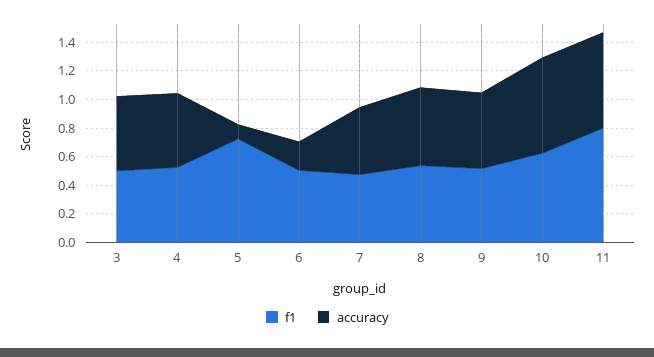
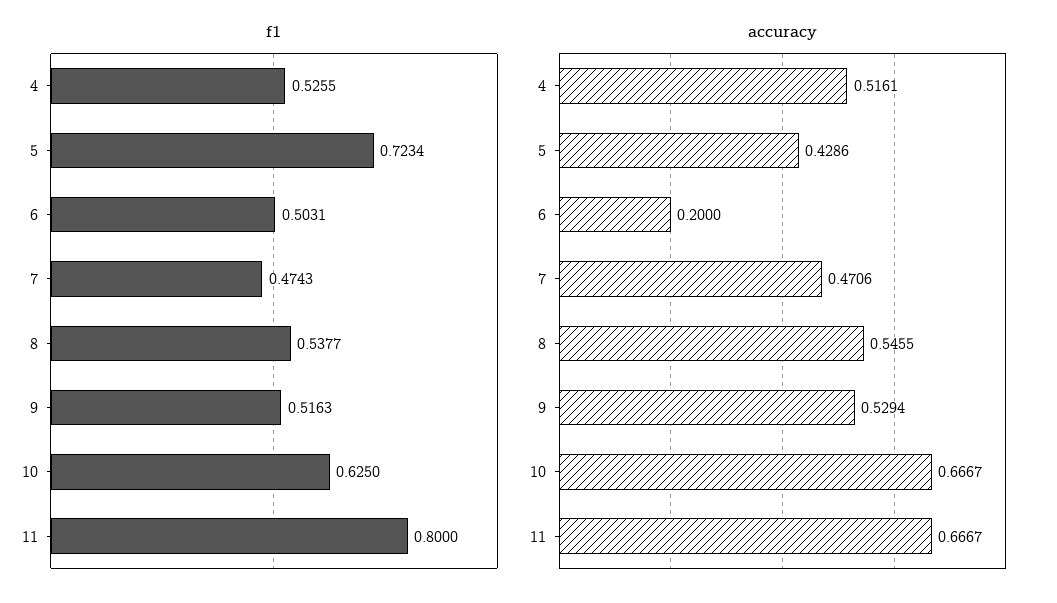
f1, 3: 0.5 -> none
accuracy, 3: 0.5 -> none
accuracy, 5: 0.1 -> 0.4286

